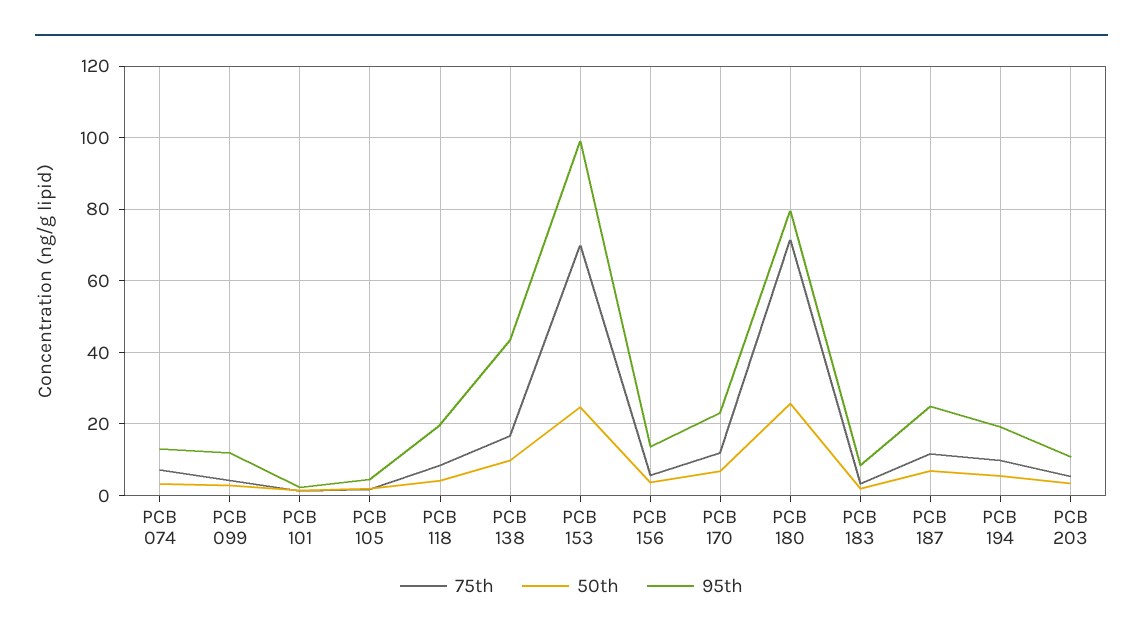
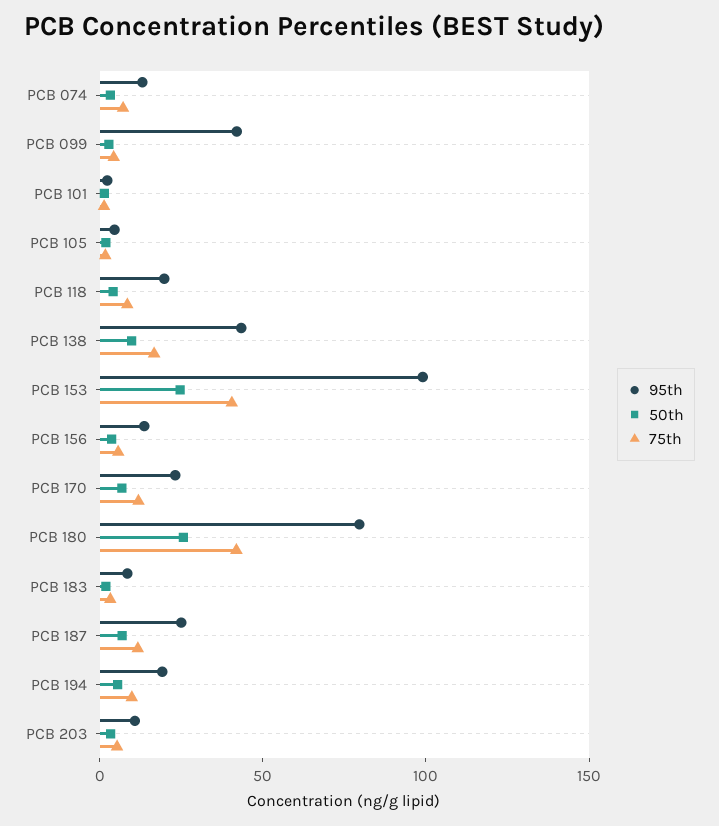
95th, PCB 099: 12 -> 40
75th, PCB 153: 70 -> 40
75th, PCB 180: 72 -> 40

